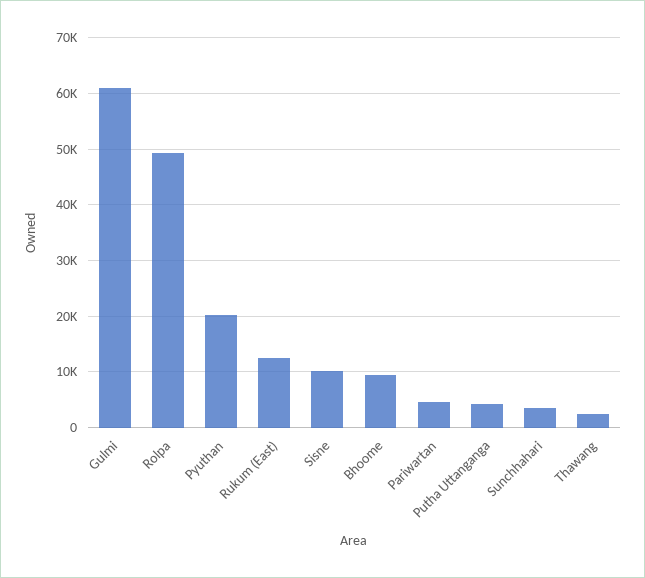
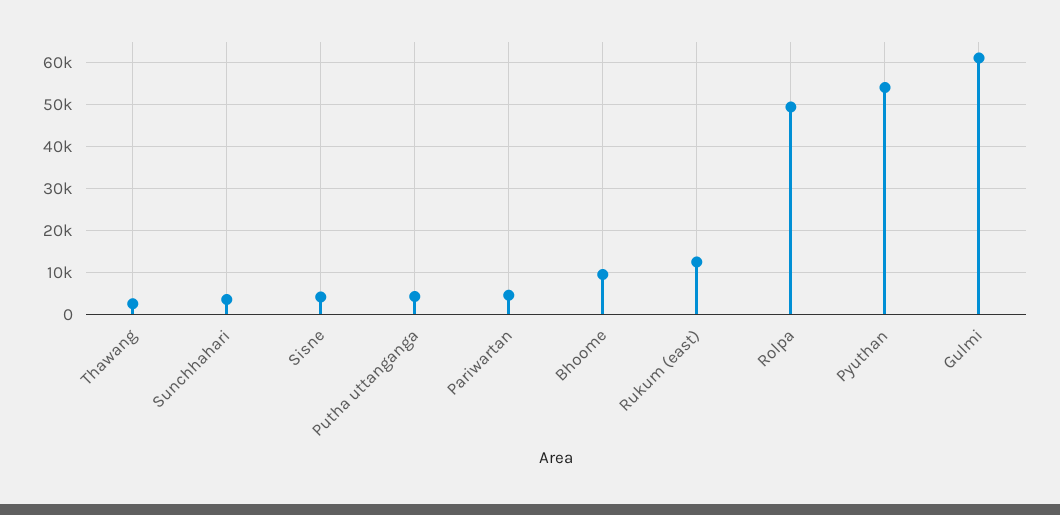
Pyuthan: 20000 -> 54000
Sisne: 10000 -> 4000

